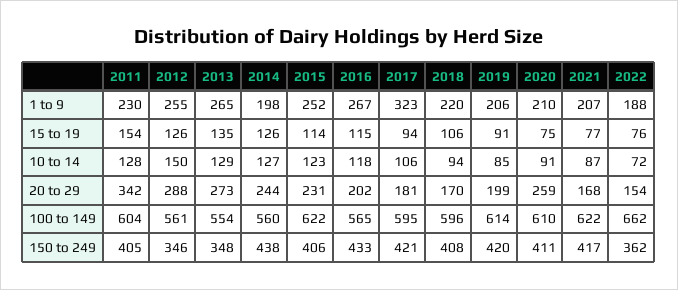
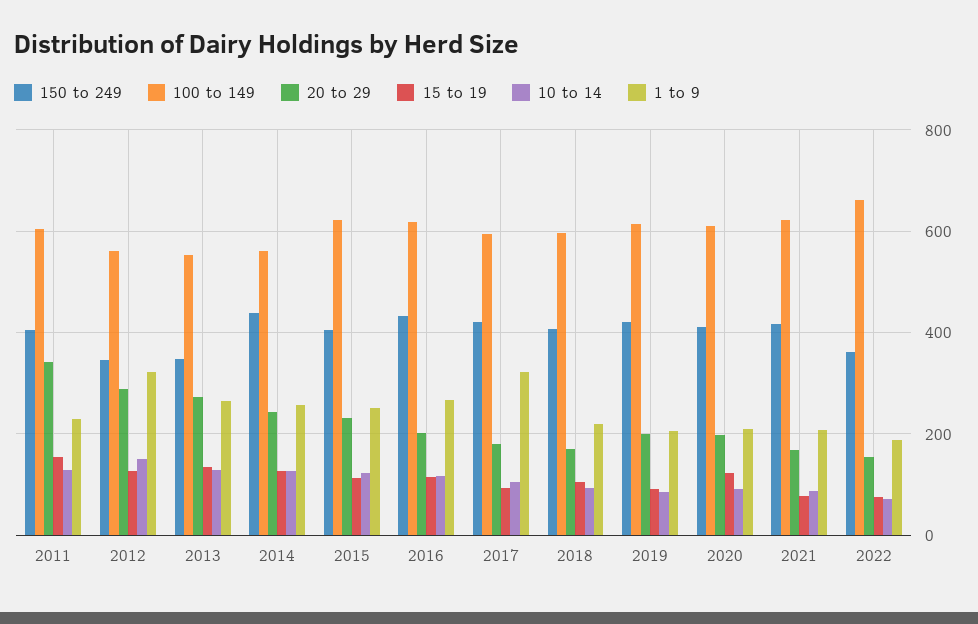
1 to 9, 2012: 255 -> 320
1 to 9, 2014: 198 -> 260
15 to 19, 2020: 75 -> 120
20 to 29, 2020: 259 -> 200
100 to 149, 2016: 565 -> 620

